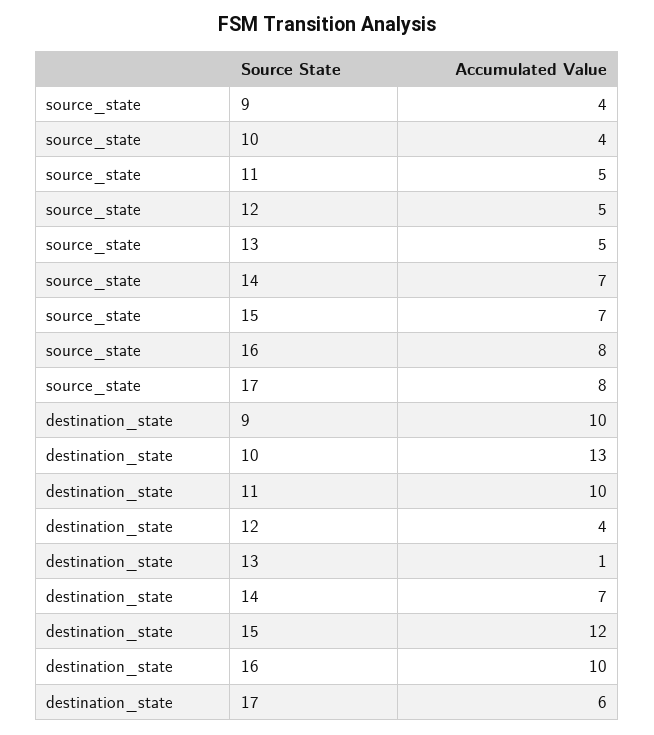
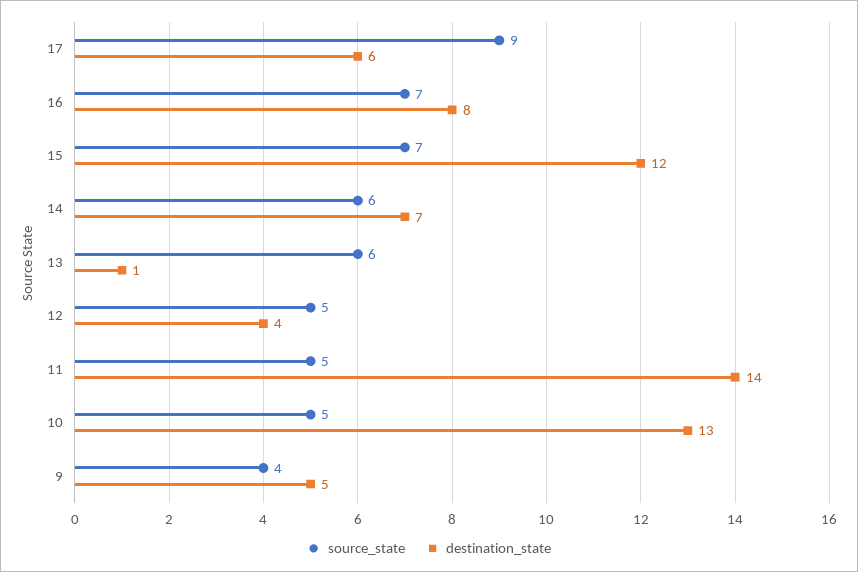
source_state, 10: 4 -> 5
source_state, 13: 5 -> 6
source_state, 14: 7 -> 6
source_state, 16: 8 -> 7
source_state, 17: 8 -> 9
destination_state, 9: 10 -> 5
destination_state, 11: 10 -> 14
destination_state, 16: 10 -> 8

